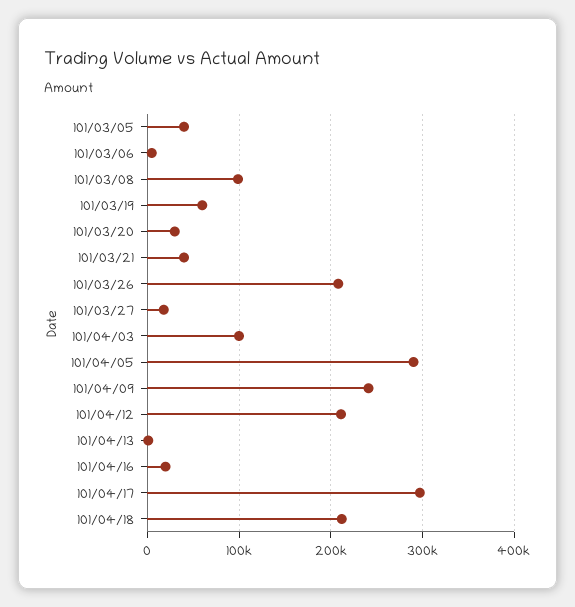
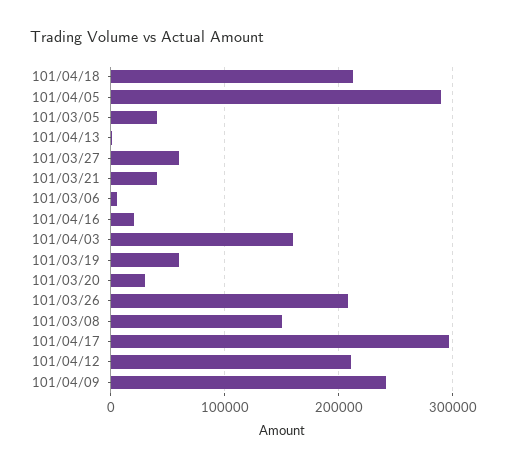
101/03/08: 100000 -> 150000
101/03/27: 20000 -> 60000
101/04/03: 100000 -> 160000

